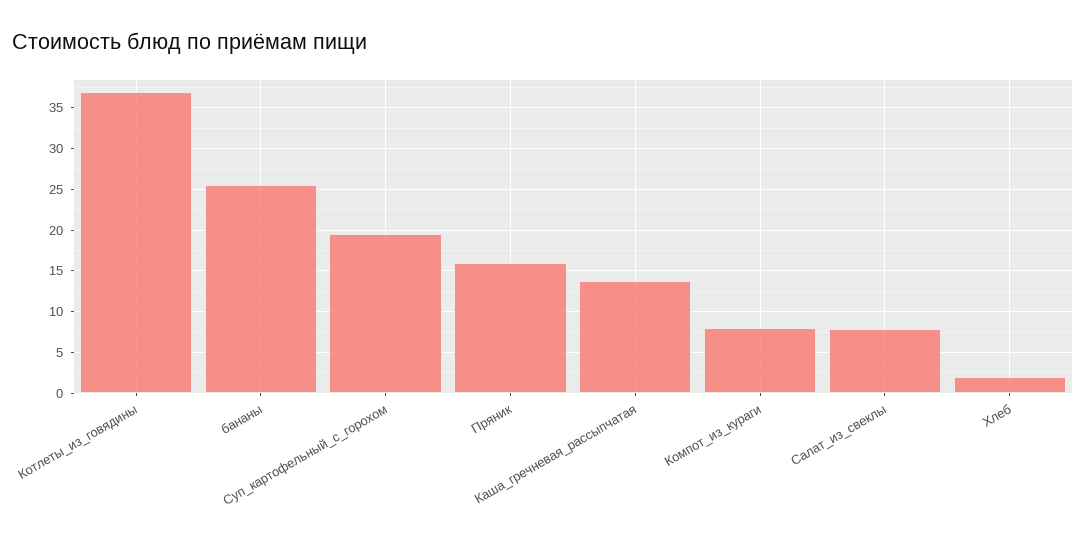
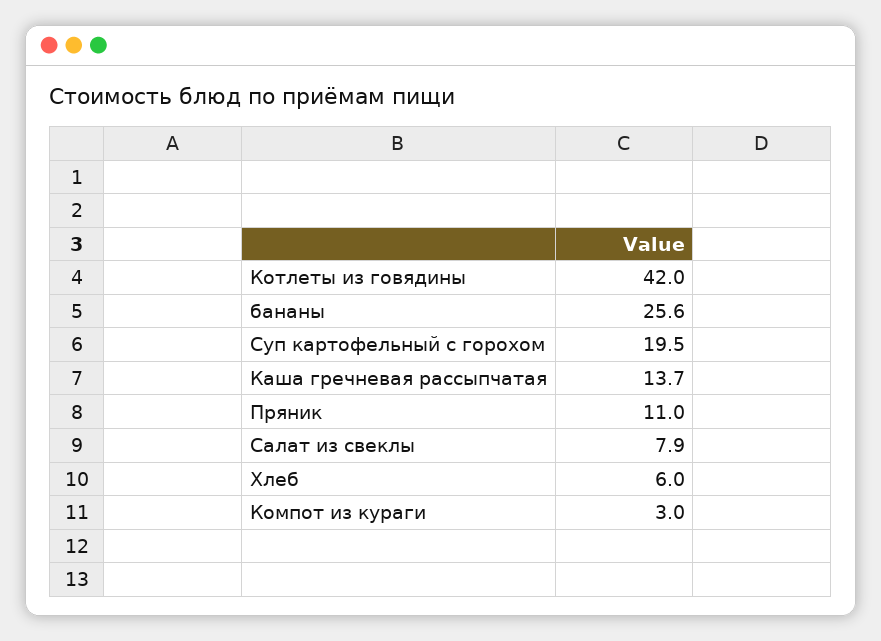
Котлеты_из_говядины: 37 -> 42
Пряник: 16 -> 11
Компот_из_кураги: 8 -> 3
Хлеб: 2 -> 6

